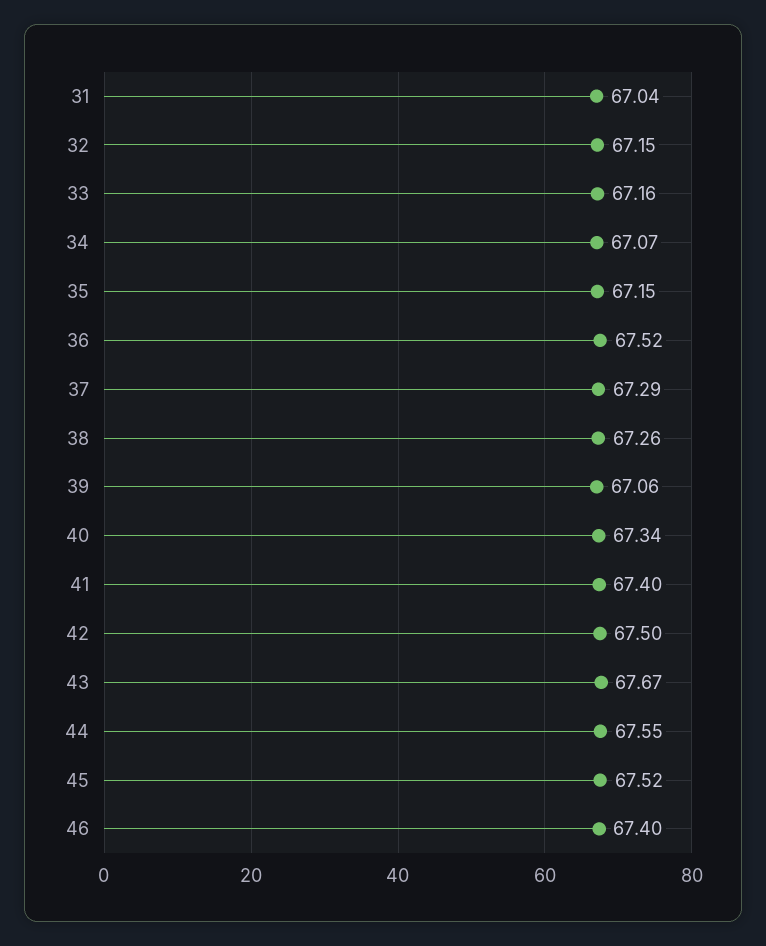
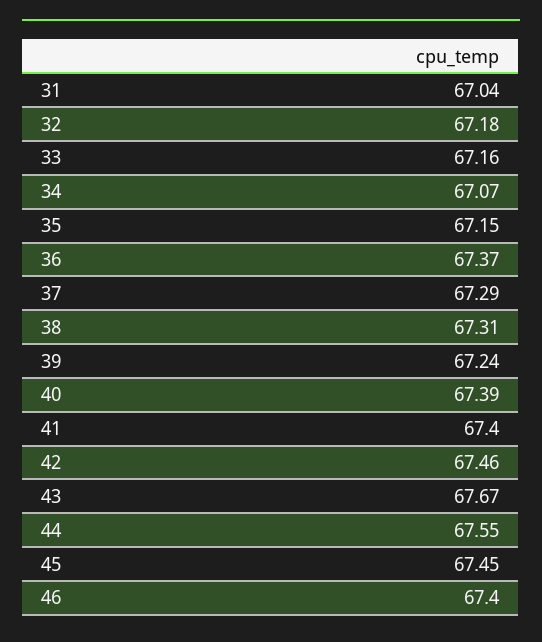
32: 67.15 -> 67.18
36: 67.52 -> 67.37
38: 67.26 -> 67.31
39: 67.06 -> 67.24
40: 67.34 -> 67.39
42: 67.5 -> 67.46
45: 67.52 -> 67.45

